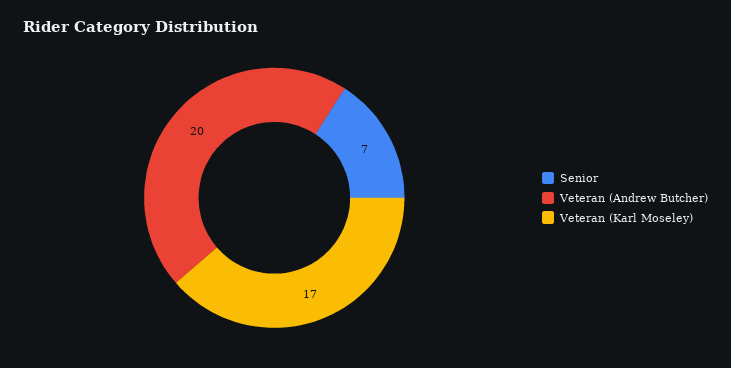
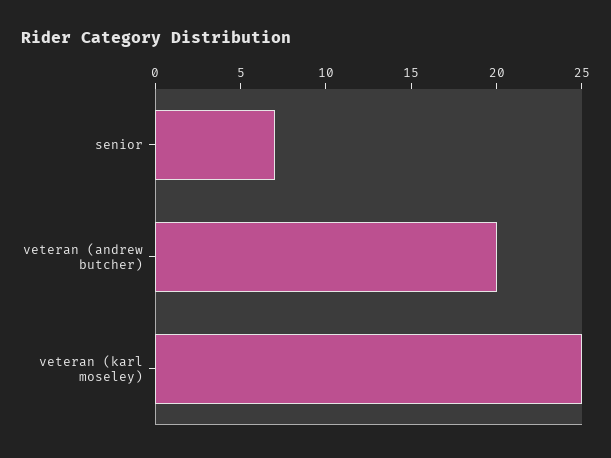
Veteran (Karl Moseley): 17 -> 25

